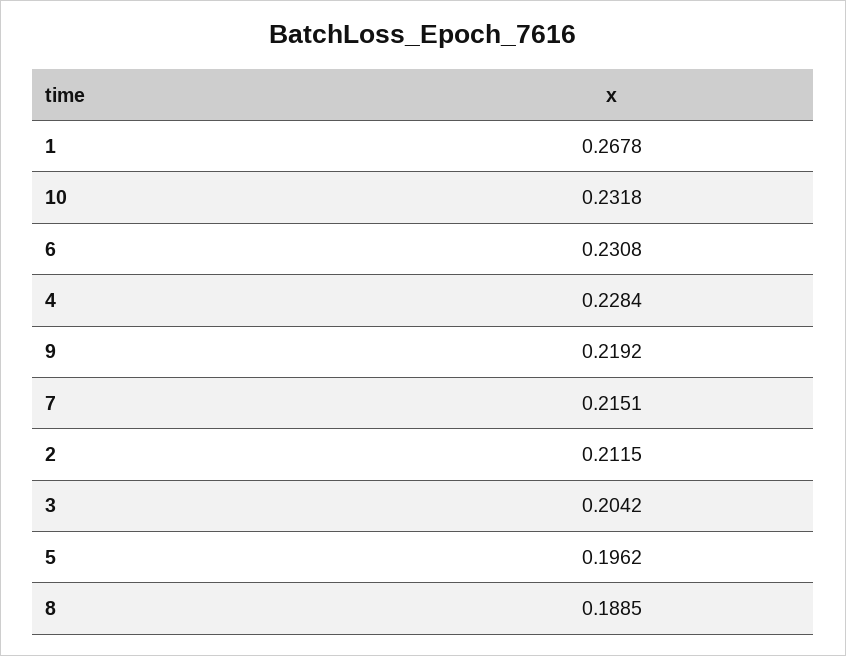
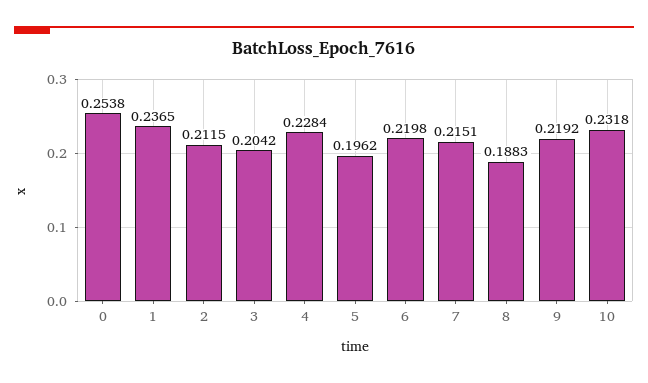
1: 0.2678 -> 0.2365
6: 0.2308 -> 0.2198
8: 0.1885 -> 0.1883
0: none -> 0.2538

